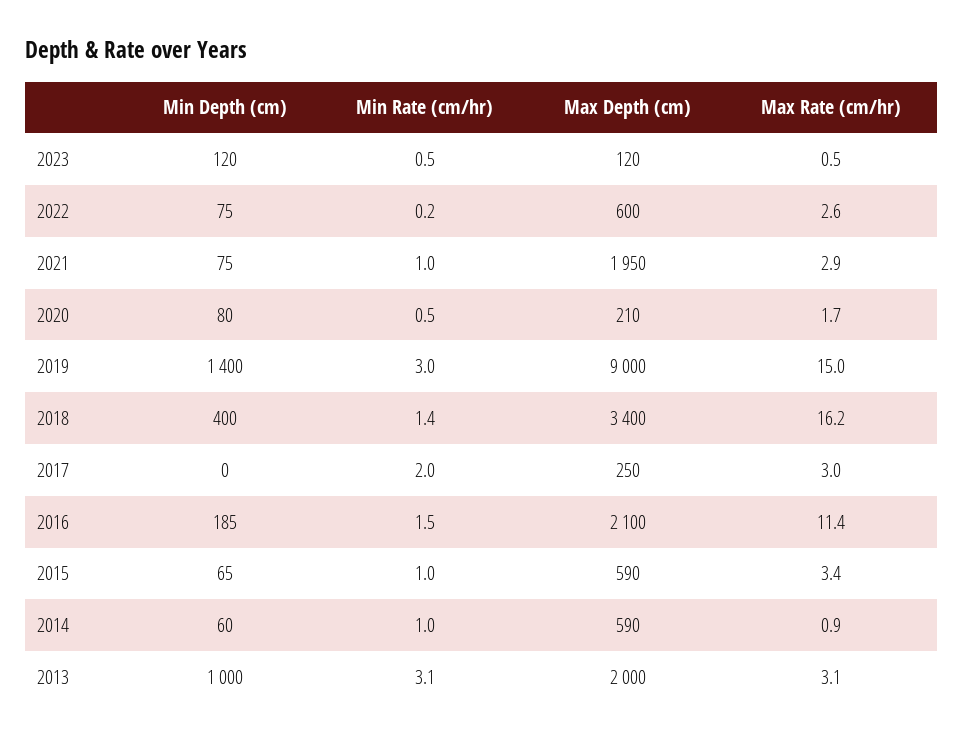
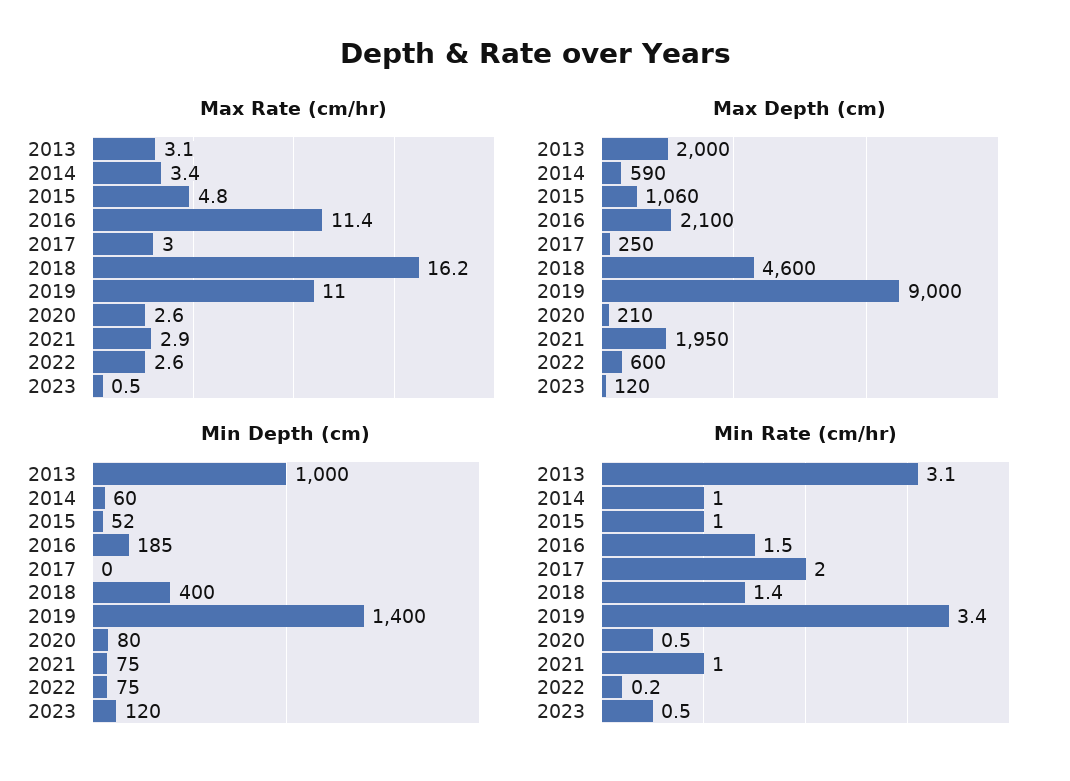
Max Rate (cm/hr), 2020: 1.7 -> 2.6
Min Rate (cm/hr), 2019: 3 -> 3.4
Max Rate (cm/hr), 2019: 15 -> 11
Max Depth (cm), 2018: 3400 -> 4600
Min Depth (cm), 2015: 65 -> 52
Max Depth (cm), 2015: 590 -> 1060
Max Rate (cm/hr), 2015: 3.4 -> 4.8
Max Rate (cm/hr), 2014: 0.9 -> 3.4

